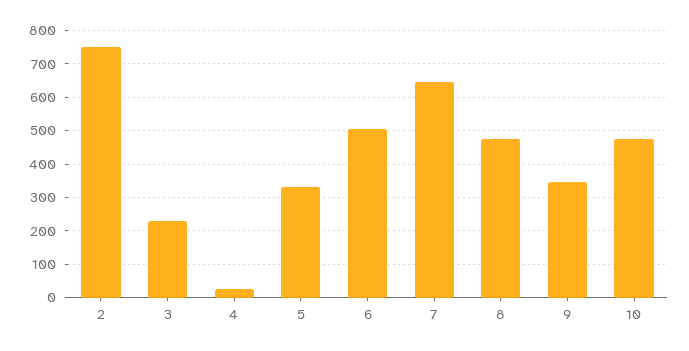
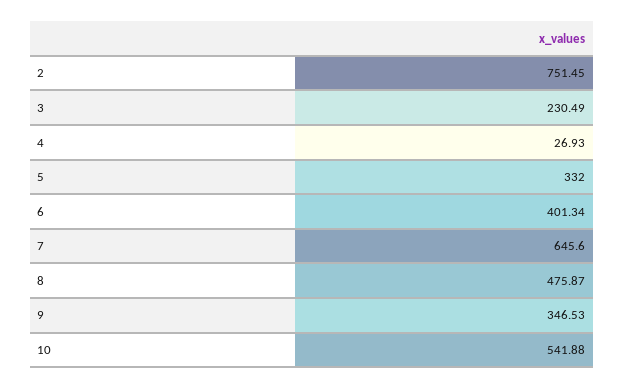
6: 500 -> 401.34
10: 480 -> 541.88

